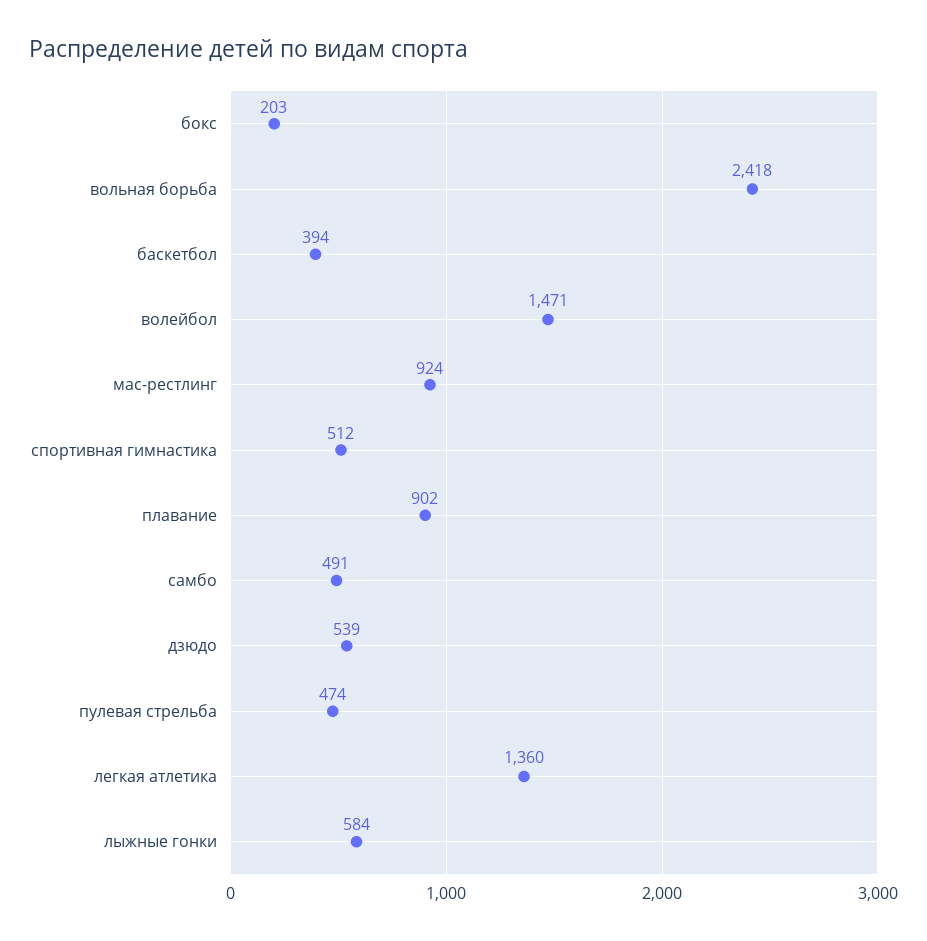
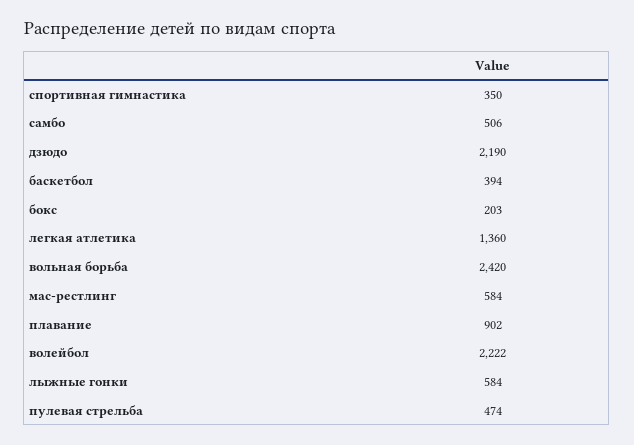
вольная борьба: 2418 -> 2420
волейбол: 1471 -> 2222
мас-рестлинг: 924 -> 584
спортивная гимнастика: 512 -> 350
самбо: 491 -> 506
дзюдо: 539 -> 2190

